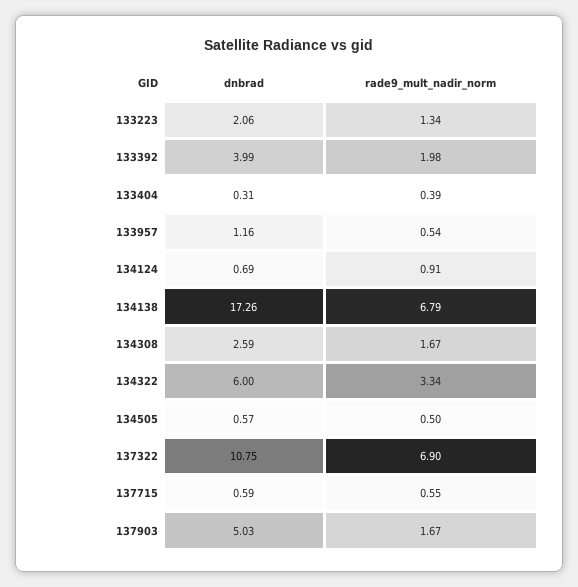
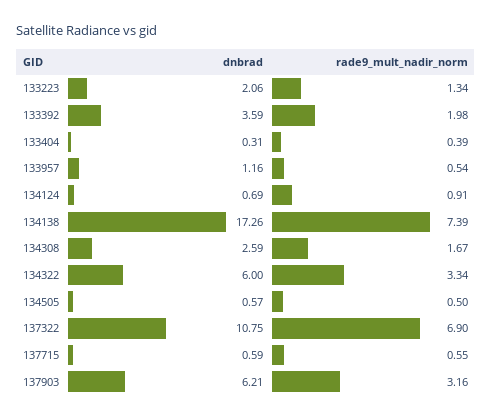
dnbrad, 133392: 3.99 -> 3.59
rade9_mult_nadir_norm, 134138: 6.79 -> 7.39
dnbrad, 137903: 5.03 -> 6.21
rade9_mult_nadir_norm, 137903: 1.67 -> 3.16

